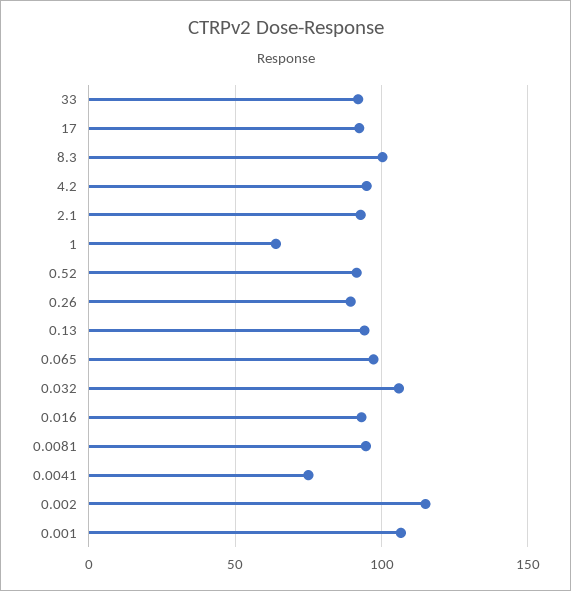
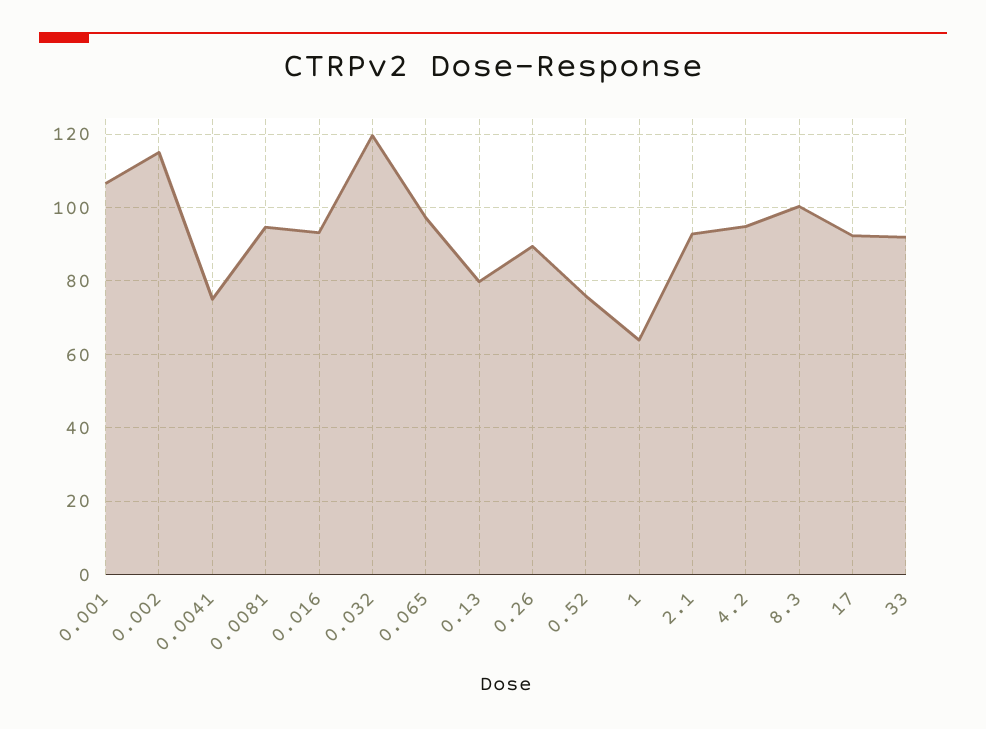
0.52: 90 -> 76
0.13: 95 -> 80
0.032: 105 -> 120

